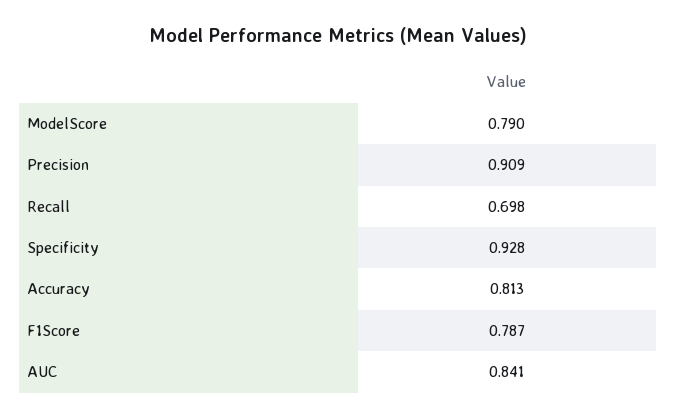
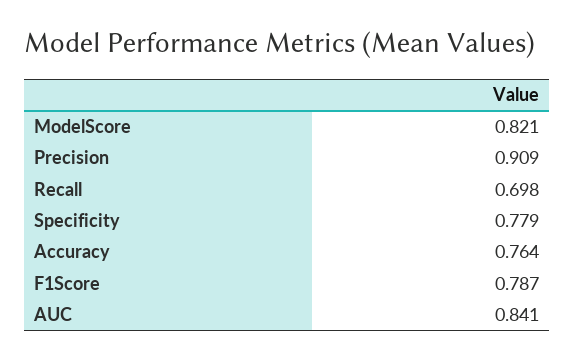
ModelScore: 0.79 -> 0.821
Specificity: 0.928 -> 0.779
Accuracy: 0.813 -> 0.764

